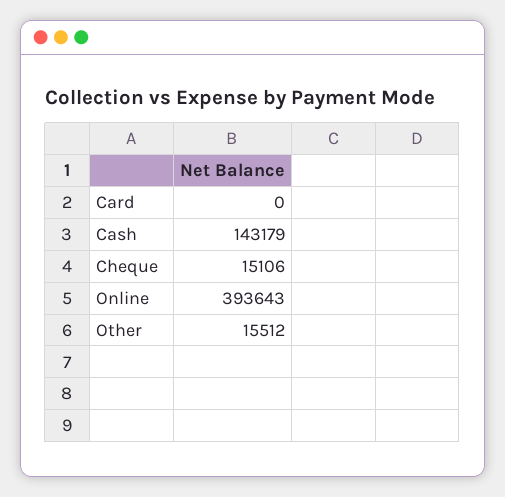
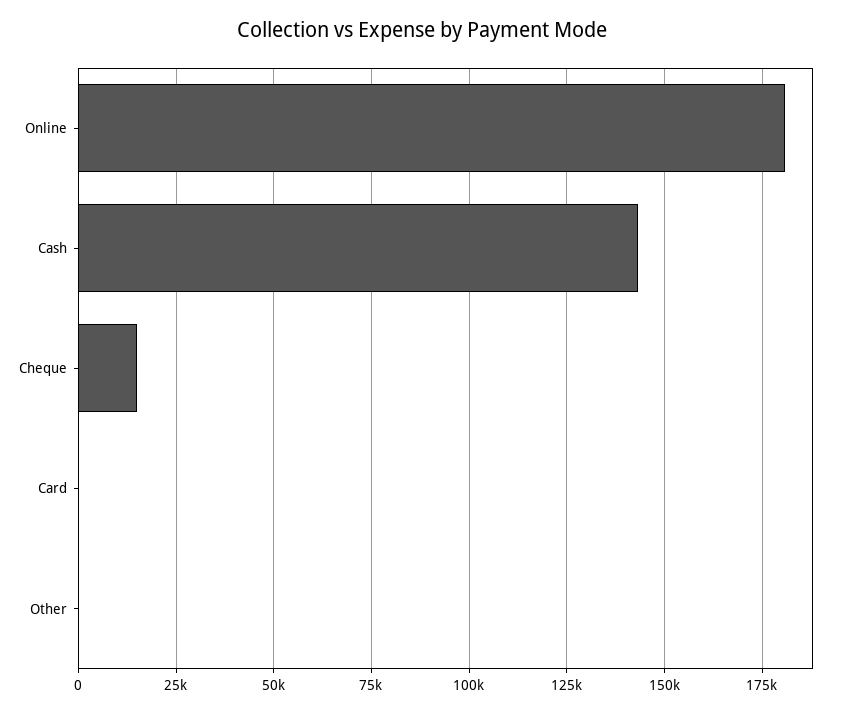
Online: 393643 -> 180000
Other: 15512 -> 0

